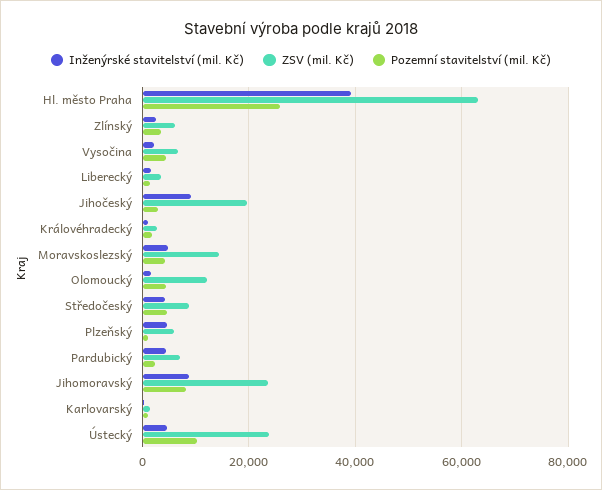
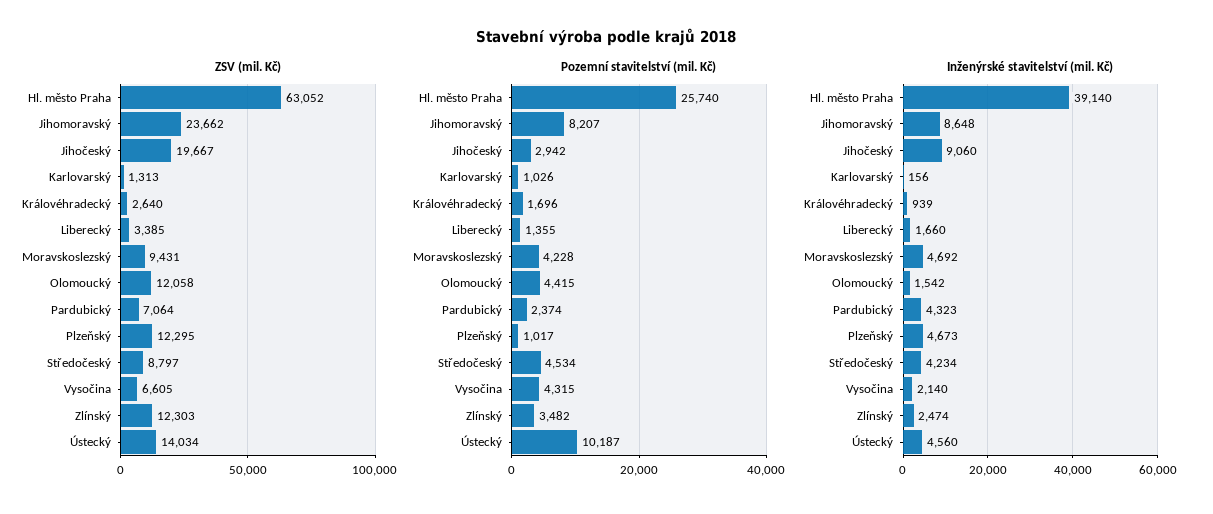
ZSV (mil. Kč), Zlínský: 6000 -> 12303
ZSV (mil. Kč), Moravskoslezský: 14000 -> 9431
ZSV (mil. Kč), Plzeňský: 6000 -> 12295
ZSV (mil. Kč), Ústecký: 24000 -> 14034

